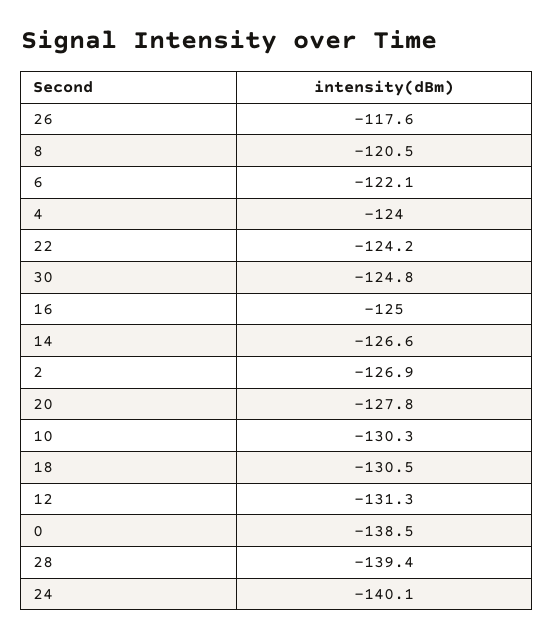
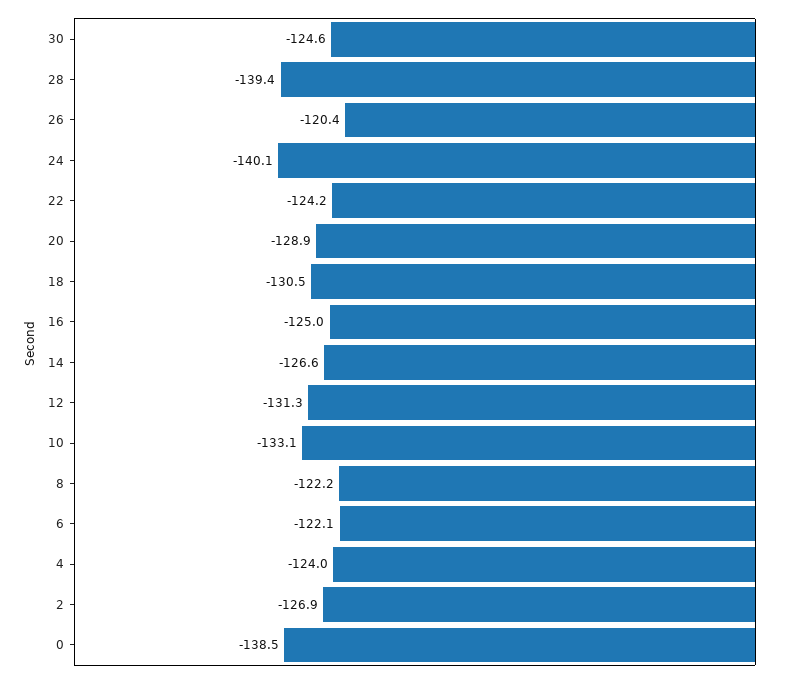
26: -117.6 -> -120.4
8: -120.5 -> -122.2
30: -124.8 -> -124.6
20: -127.8 -> -128.9
10: -130.3 -> -133.1

